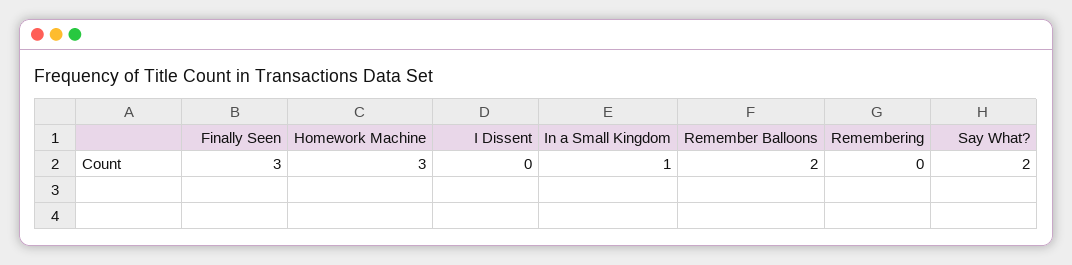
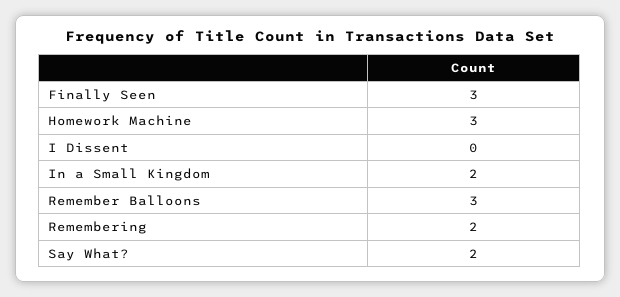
In a Small Kingdom: 1 -> 2
Remember Balloons: 2 -> 3
Remembering: 0 -> 2

